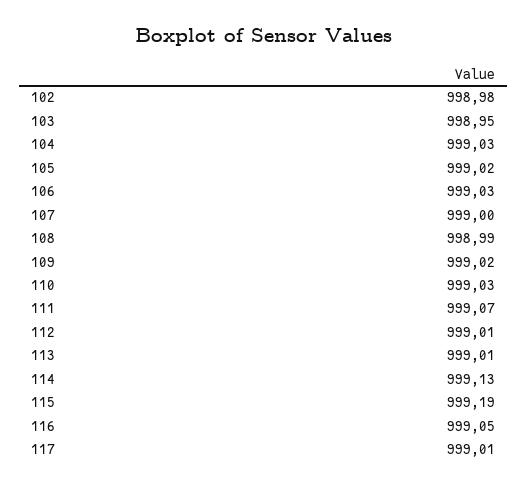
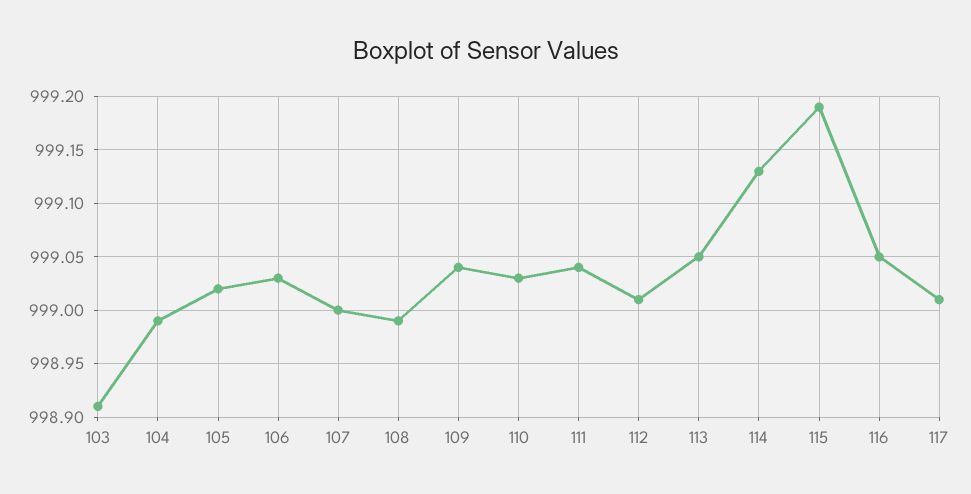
102: 998.98 -> none
103: 998.95 -> 998.91
104: 999.03 -> 998.99
109: 999.02 -> 999.04
111: 999.07 -> 999.04
113: 999.01 -> 999.05

